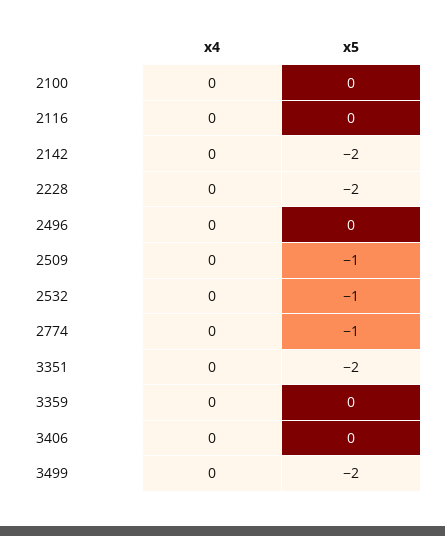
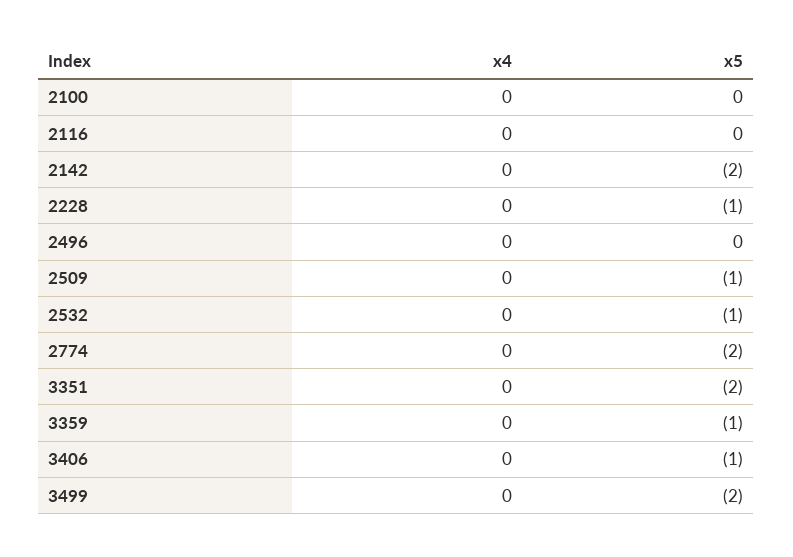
x5, 2228: -2 -> -1
x5, 2774: -1 -> -2
x5, 3359: 0 -> -1
x5, 3406: 0 -> -1

